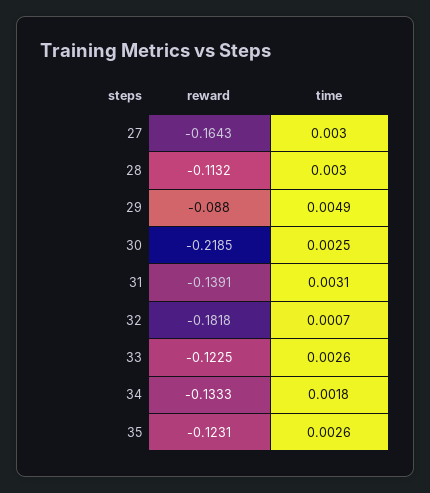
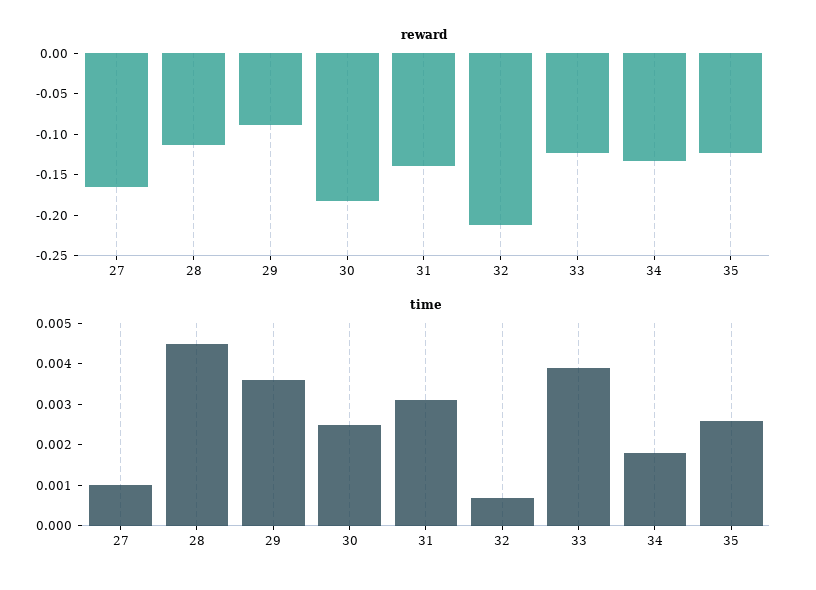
time, 27: 0.003 -> 0.001
time, 28: 0.003 -> 0.0045
time, 29: 0.0049 -> 0.0035
reward, 30: -0.2185 -> -0.18
reward, 32: -0.1818 -> -0.21
time, 33: 0.0026 -> 0.004

